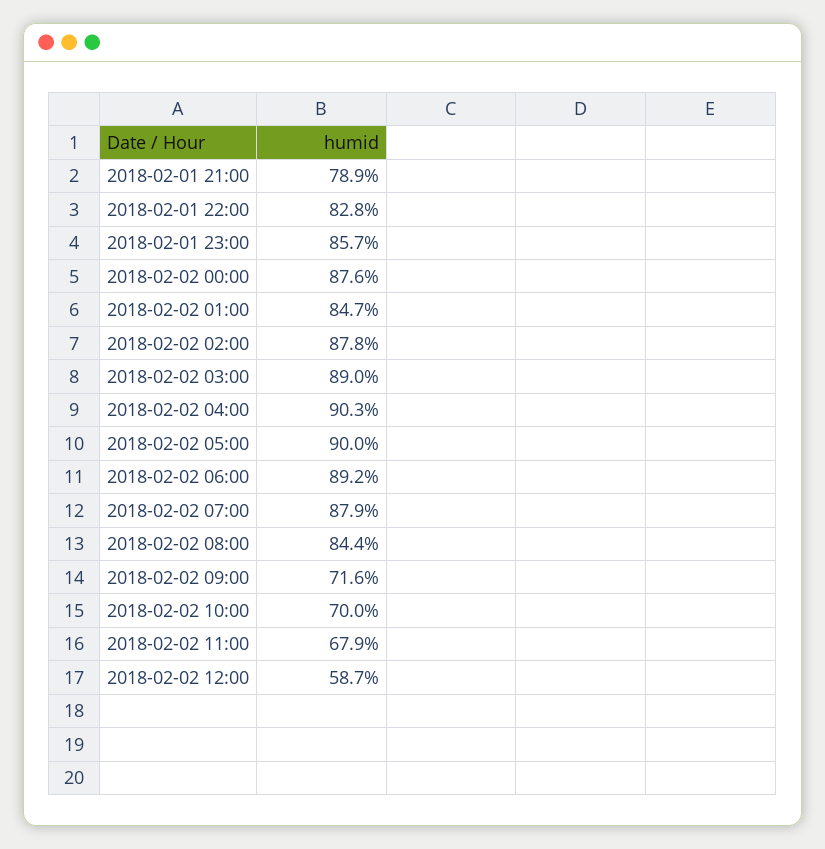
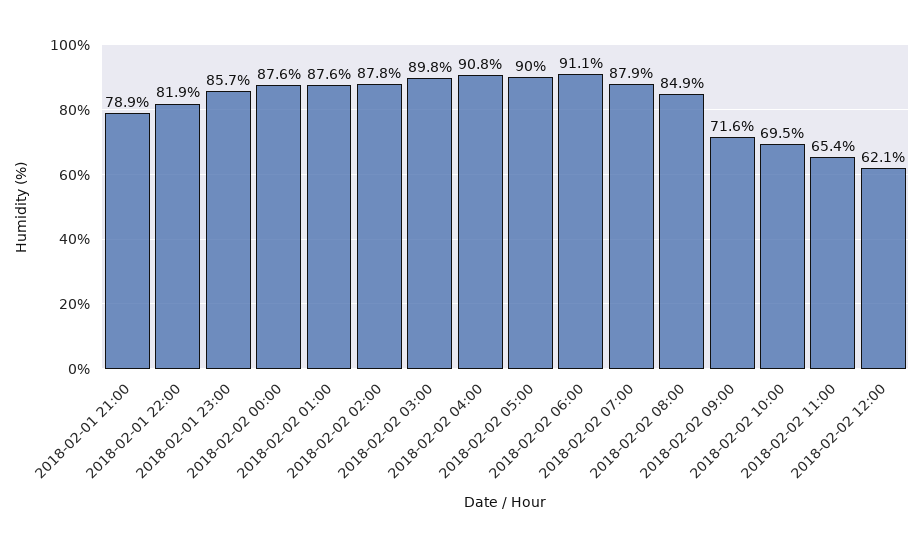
2018-02-01 22:00: 82.8 -> 81.9
2018-02-02 01:00: 84.7 -> 87.6
2018-02-02 03:00: 89 -> 89.8
2018-02-02 04:00: 90.3 -> 90.8
2018-02-02 06:00: 89.2 -> 91.1
2018-02-02 08:00: 84.4 -> 84.9
2018-02-02 10:00: 70 -> 69.5
2018-02-02 11:00: 67.9 -> 65.4
2018-02-02 12:00: 58.7 -> 62.1

